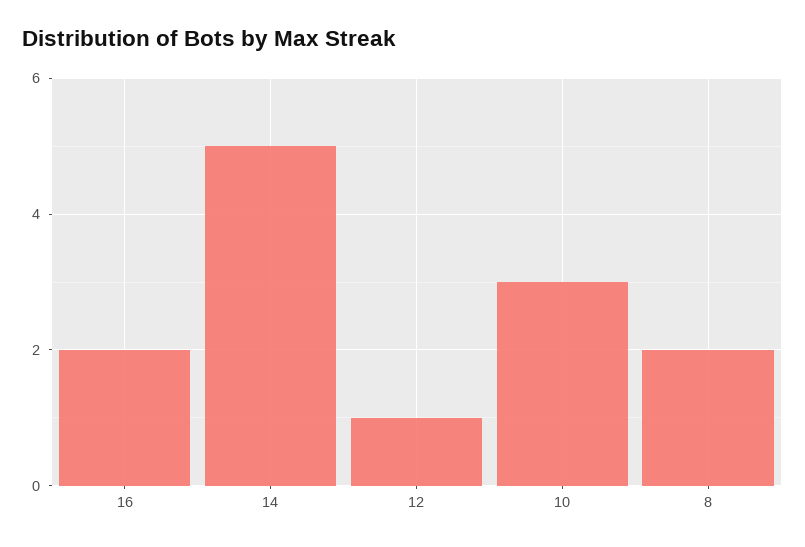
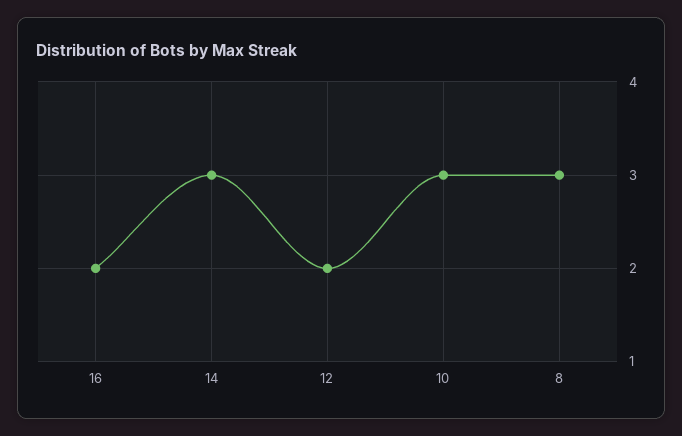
14: 5 -> 3
12: 1 -> 2
8: 2 -> 3

